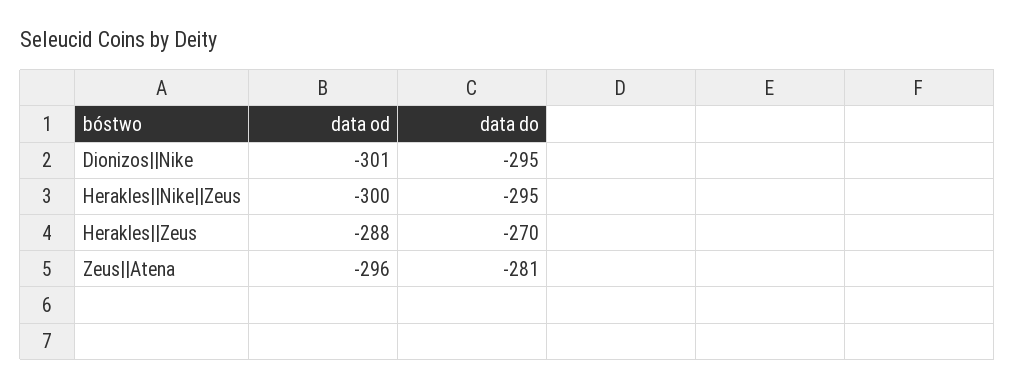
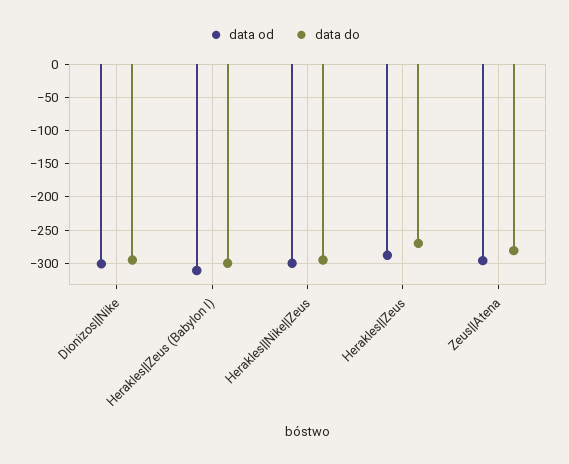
data od, Herakles||Zeus (Babylon I): none -> -310
data do, Herakles||Zeus (Babylon I): none -> -300

